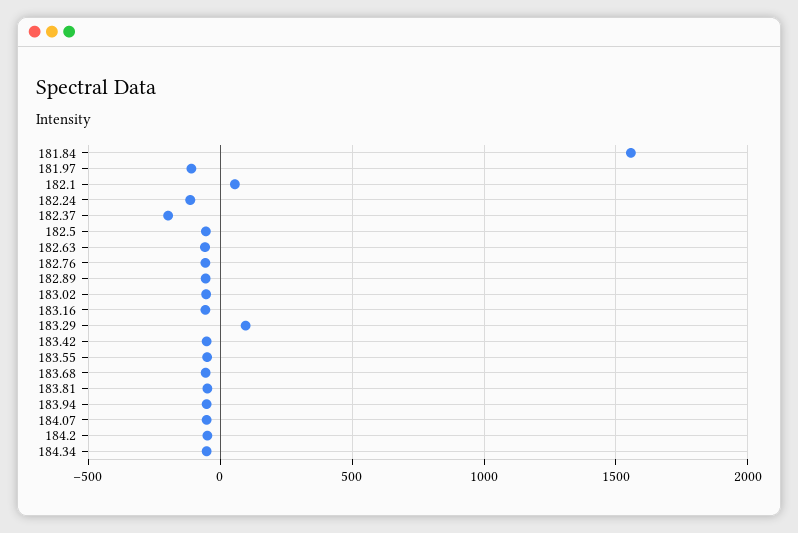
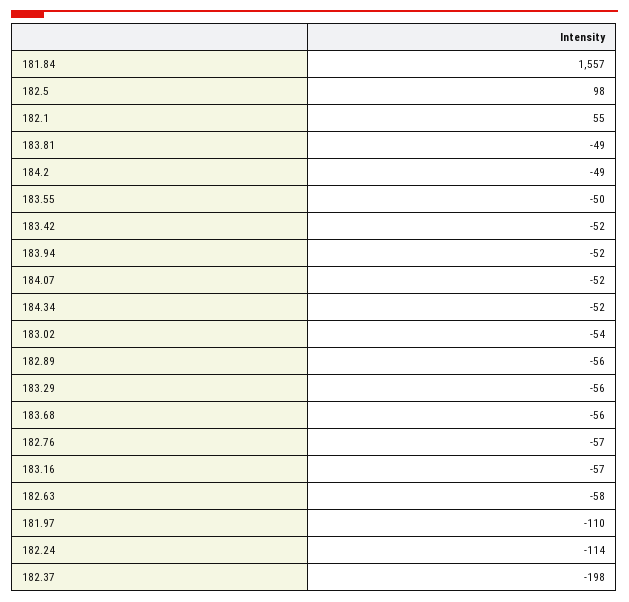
182.5: -50 -> 98
183.29: 100 -> -56

